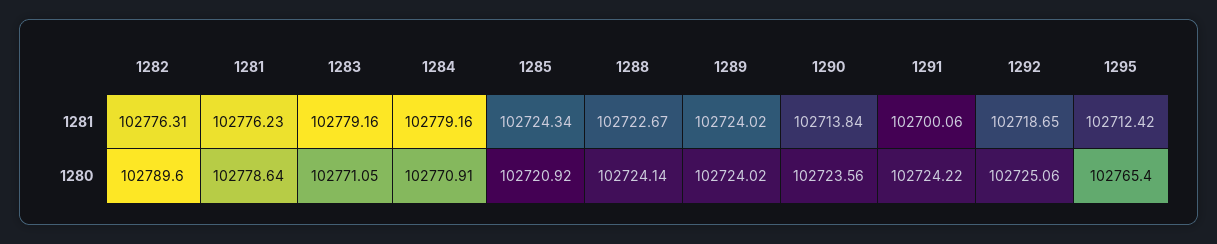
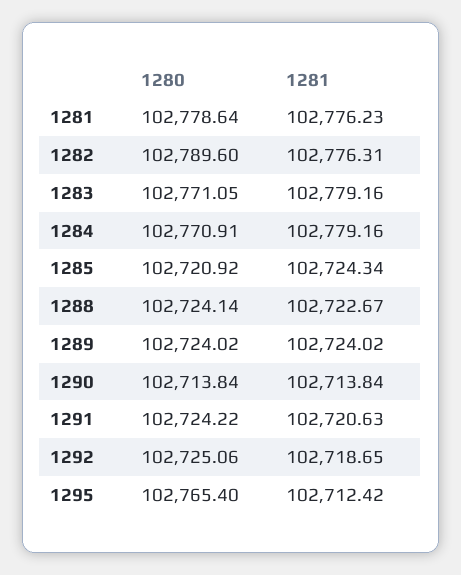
1291, 1281: 102700.06 -> 102720.63
1290, 1280: 102723.56 -> 102713.84

